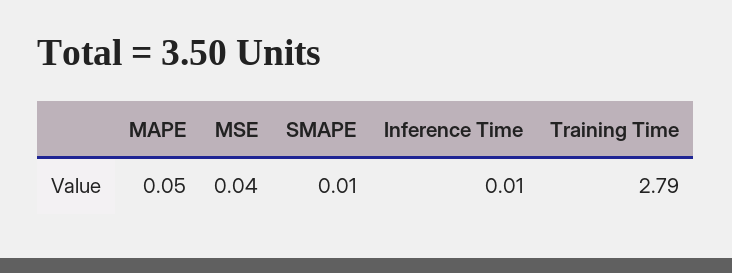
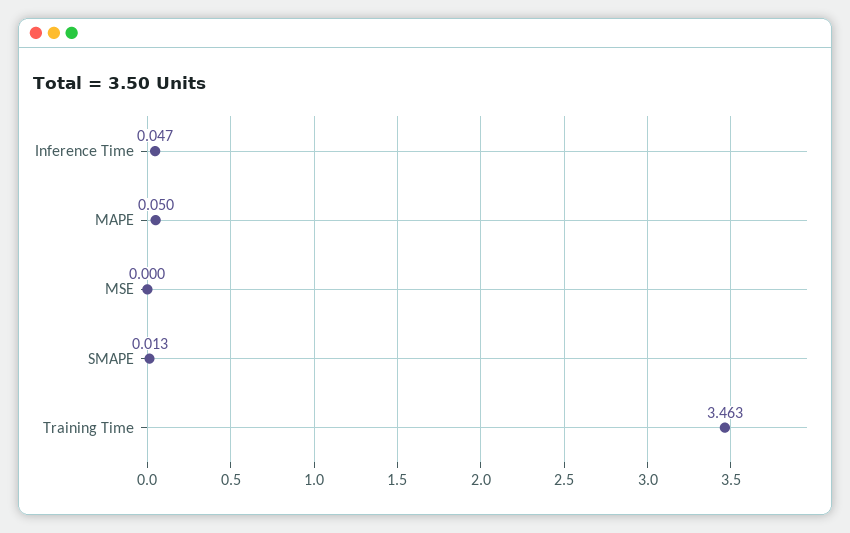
MSE: 0.04 -> 0
Inference Time: 0.01 -> 0.047
Training Time: 2.79 -> 3.463

